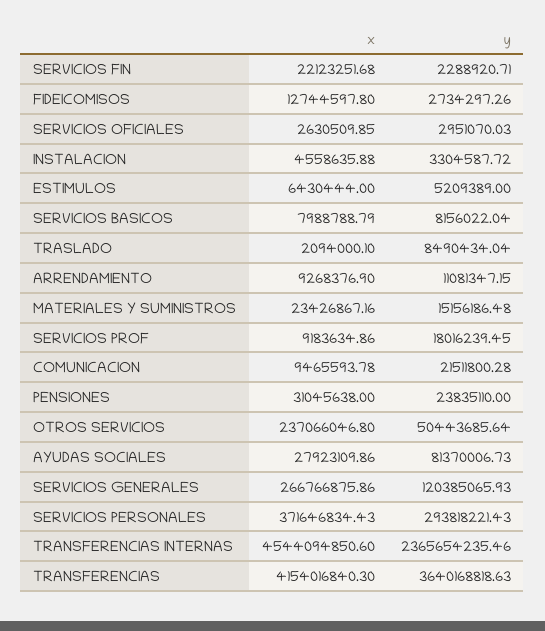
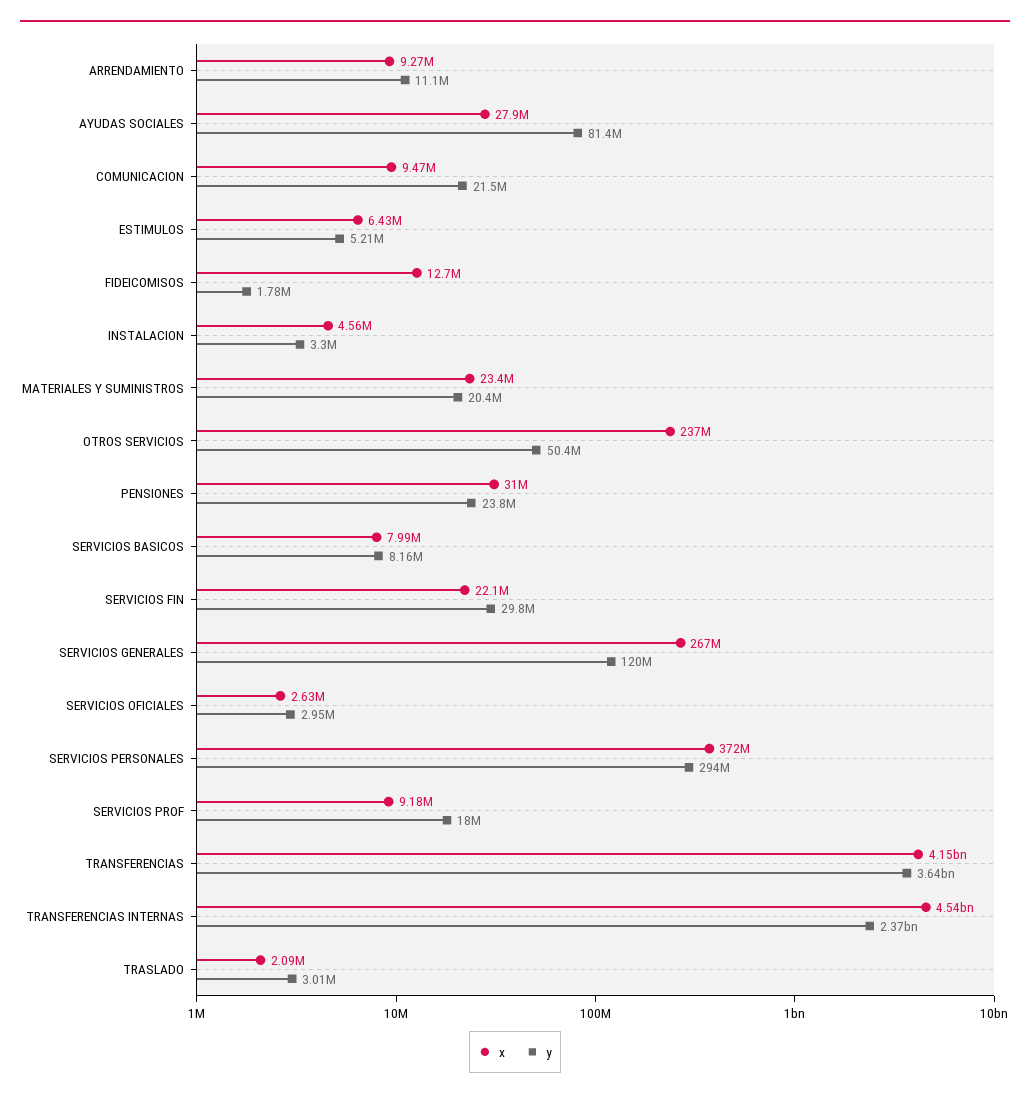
y, SERVICIOS FIN: 2288920.71 -> 29800000
y, FIDEICOMISOS: 2734297.26 -> 1780000
y, TRASLADO: 8490434.04 -> 3010000
y, MATERIALES Y SUMINISTROS: 15156186.48 -> 20400000

